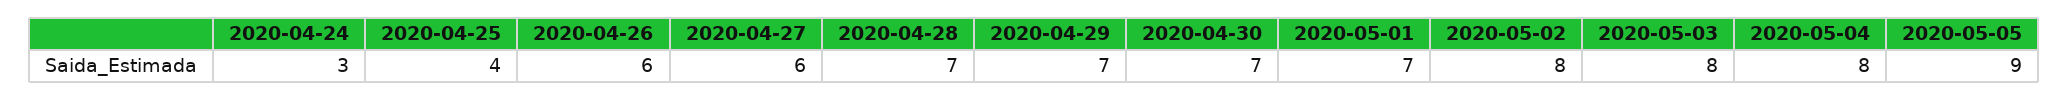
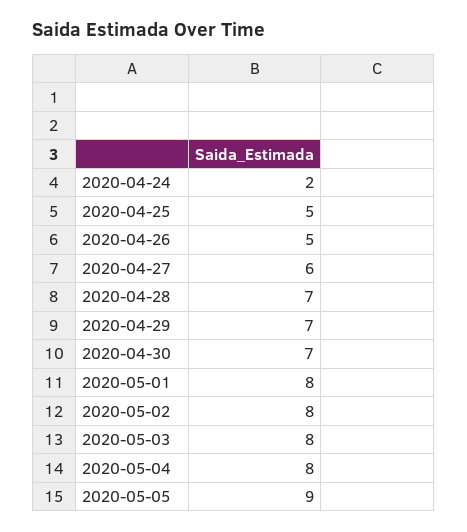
2020-04-24: 3 -> 2
2020-04-25: 4 -> 5
2020-04-26: 6 -> 5
2020-05-01: 7 -> 8

